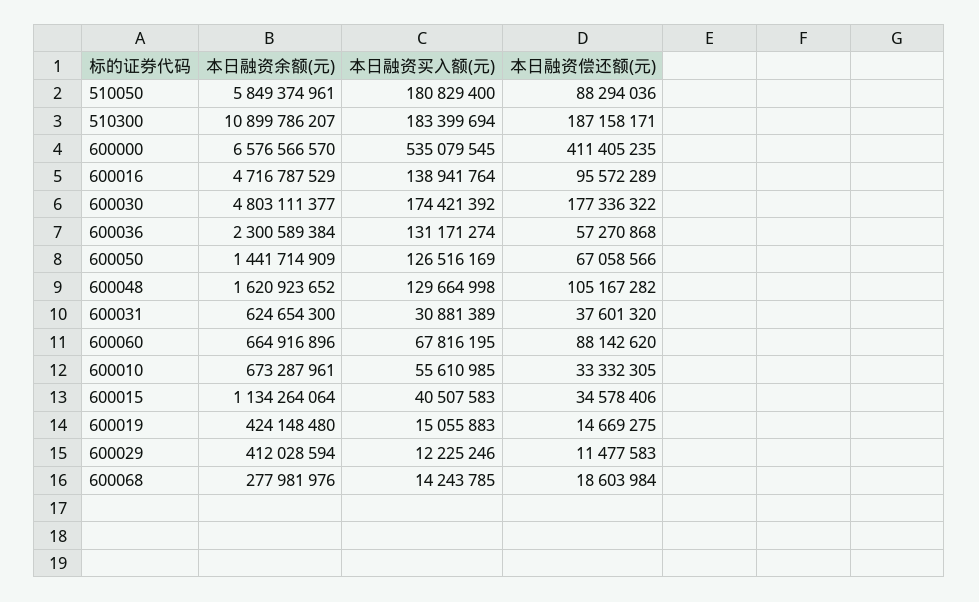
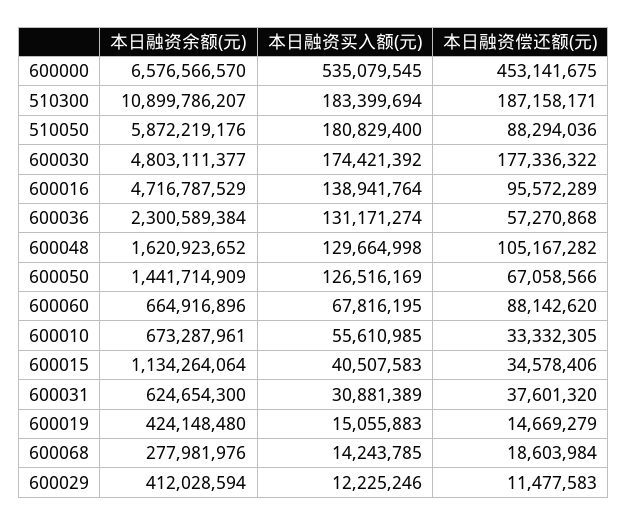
本日融资余额(元), 510050: 5849374961 -> 5872219176
本日融资偿还额(元), 600000: 411405235 -> 453141675
本日融资偿还额(元), 600019: 14669275 -> 14669279

